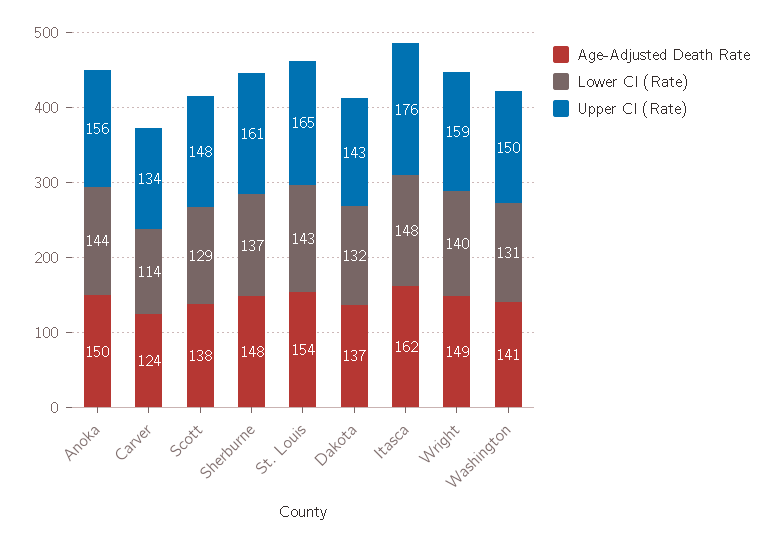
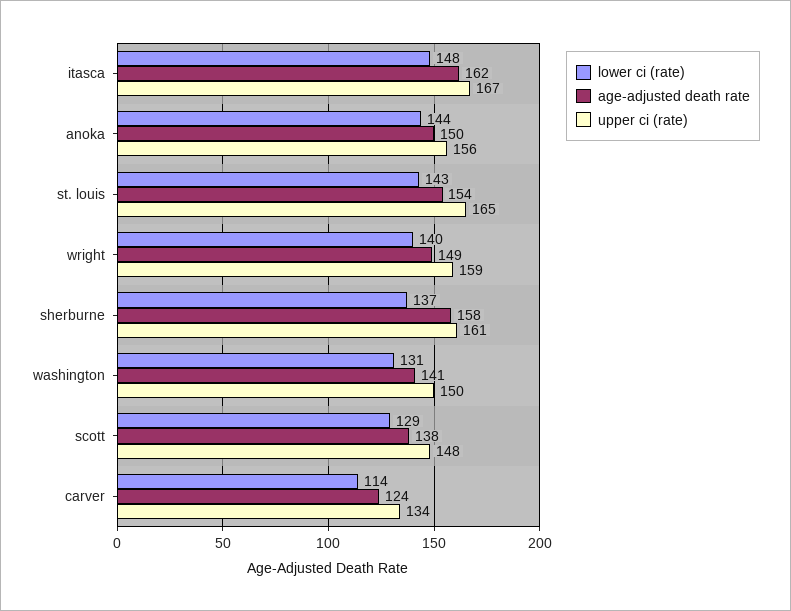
Age-Adjusted Death Rate, Sherburne: 148 -> 158
Age-Adjusted Death Rate, Dakota: 137 -> none
Lower CI (Rate), Dakota: 132 -> none
Upper CI (Rate), Dakota: 143 -> none
Upper CI (Rate), Itasca: 176 -> 167

